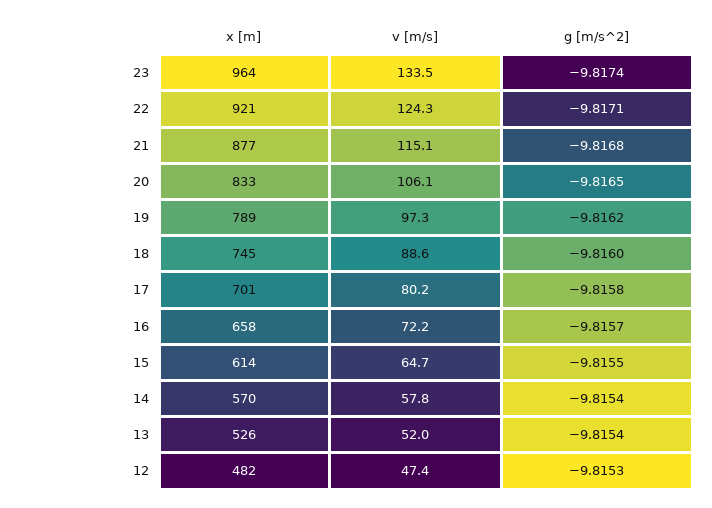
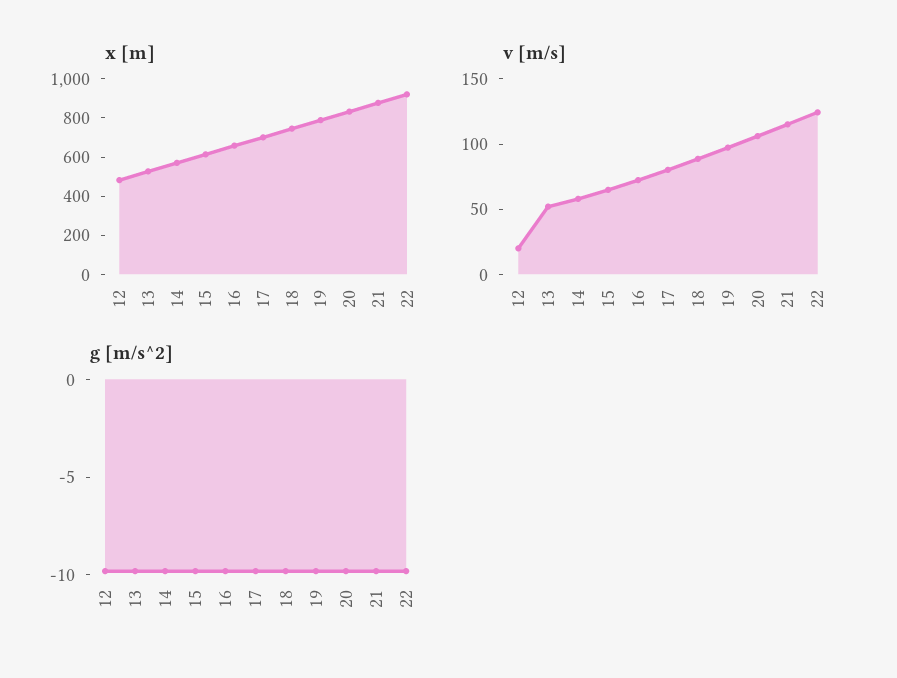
x [m], 23: 964 -> none
v [m/s], 23: 133.5 -> none
g [m/s^2], 23: -9.8174 -> none
v [m/s], 12: 47.4 -> 20

